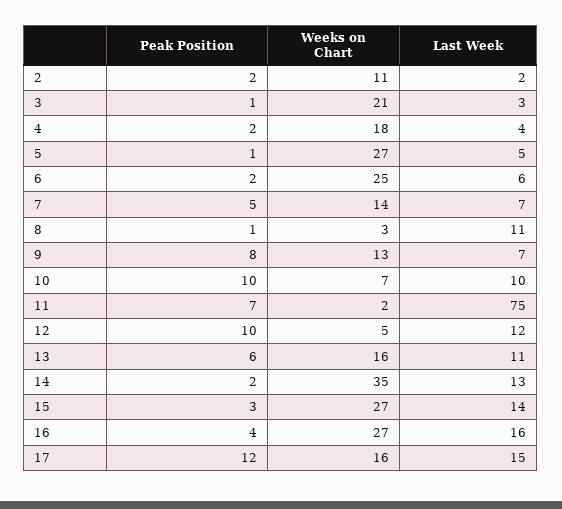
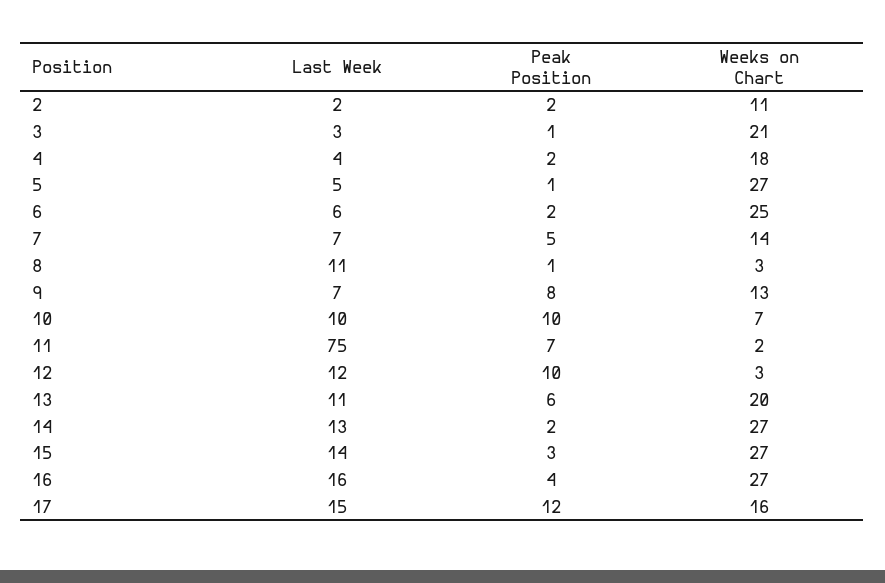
Weeks on Chart, 12: 5 -> 3
Weeks on Chart, 13: 16 -> 20
Weeks on Chart, 14: 35 -> 27

